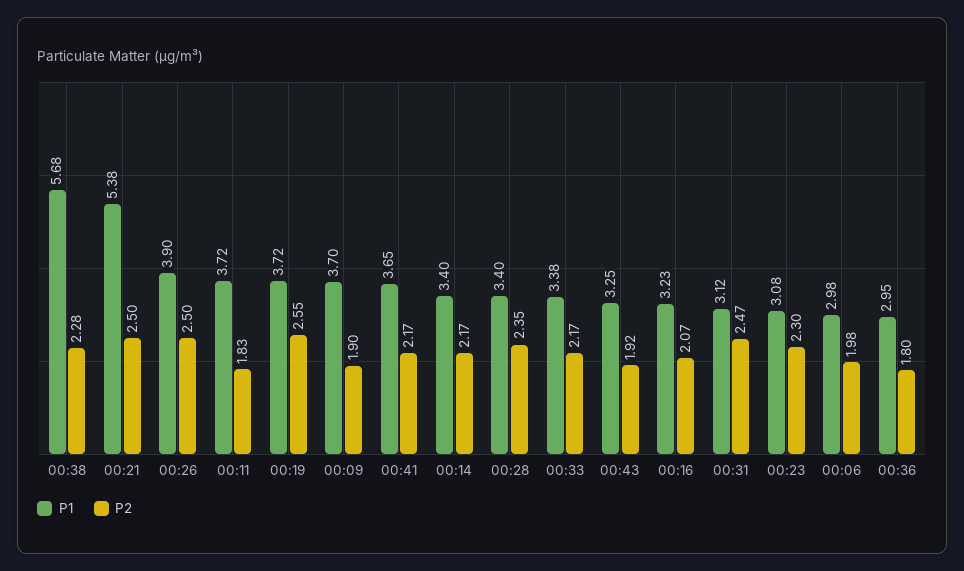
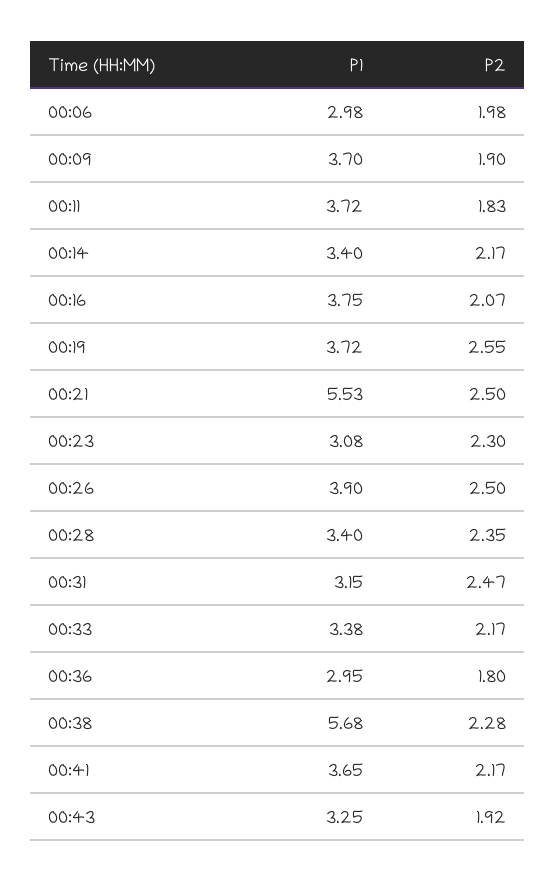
P1, 00:21: 5.38 -> 5.53
P1, 00:16: 3.23 -> 3.75
P1, 00:31: 3.12 -> 3.15

